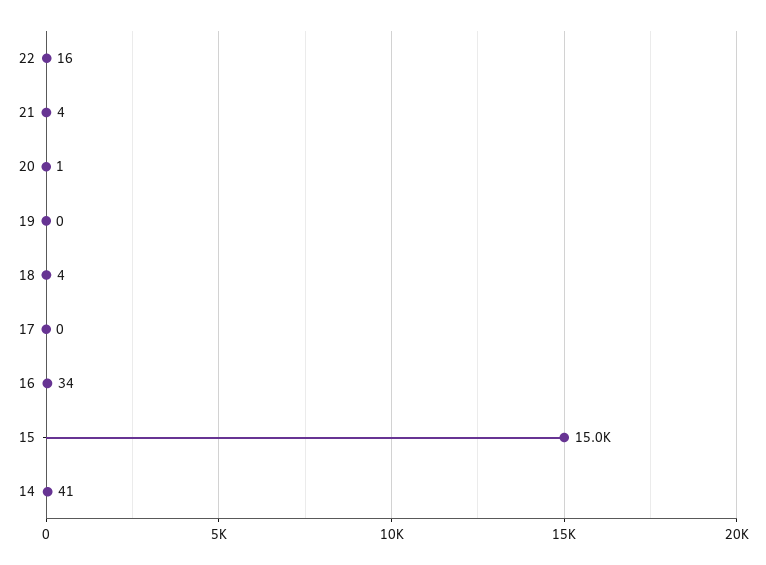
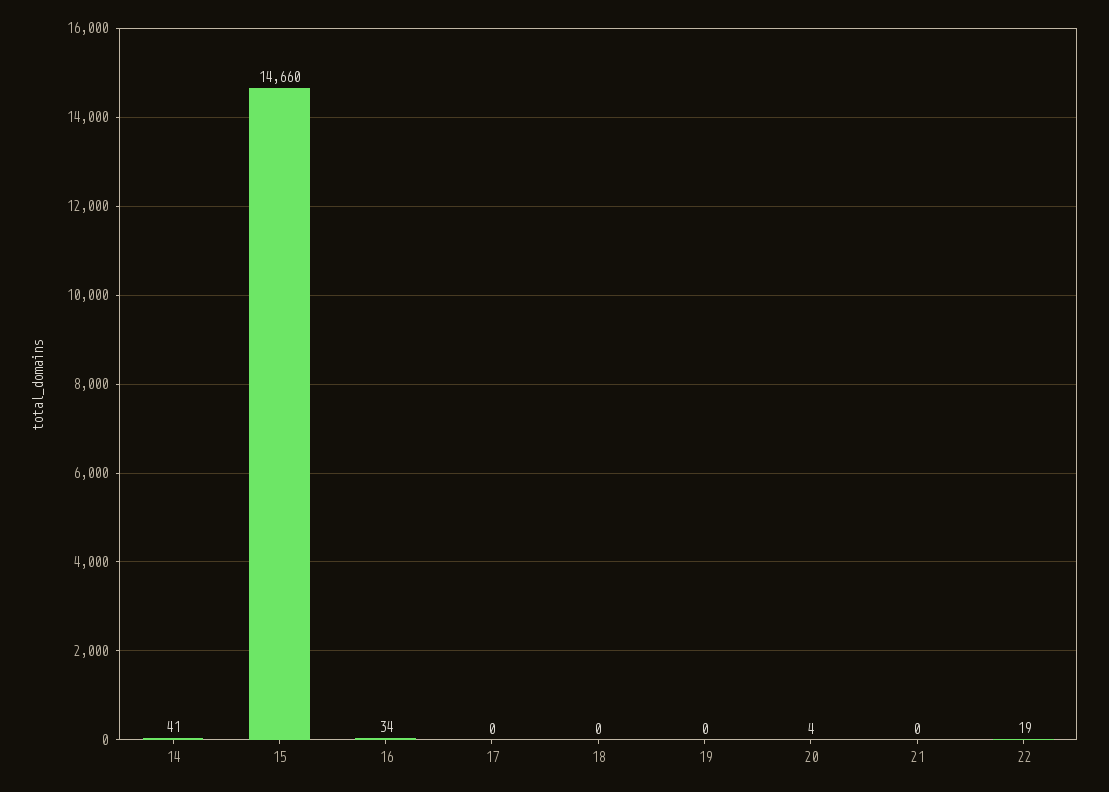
22: 16 -> 19
21: 4 -> 0
20: 1 -> 4
18: 4 -> 0
15: 15000 -> 14660

